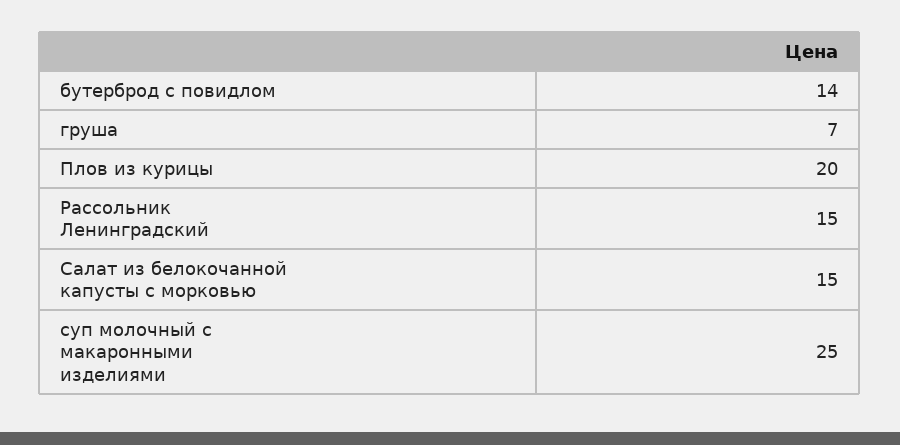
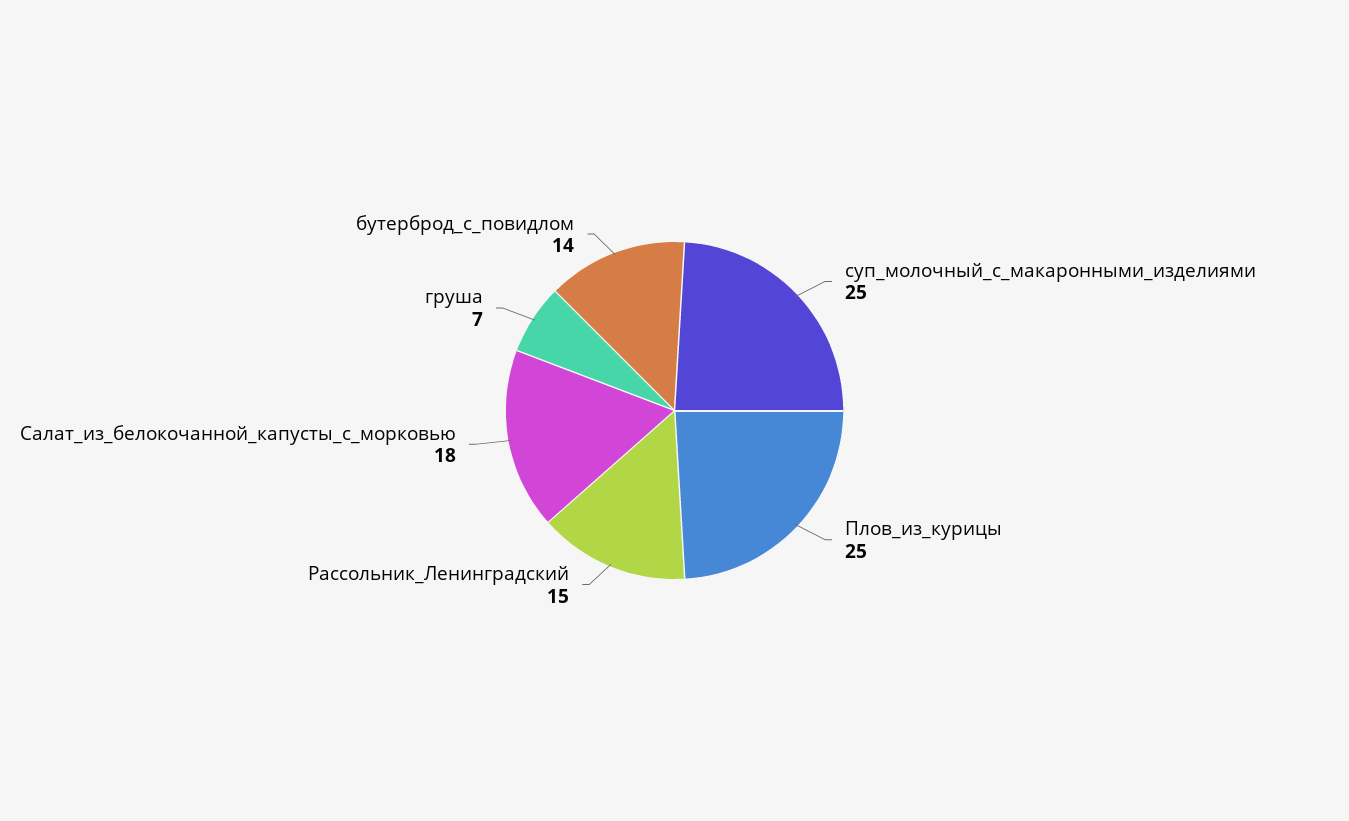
Плов из курицы: 20 -> 25
Салат из белокочанной капусты с морковью: 15 -> 18

